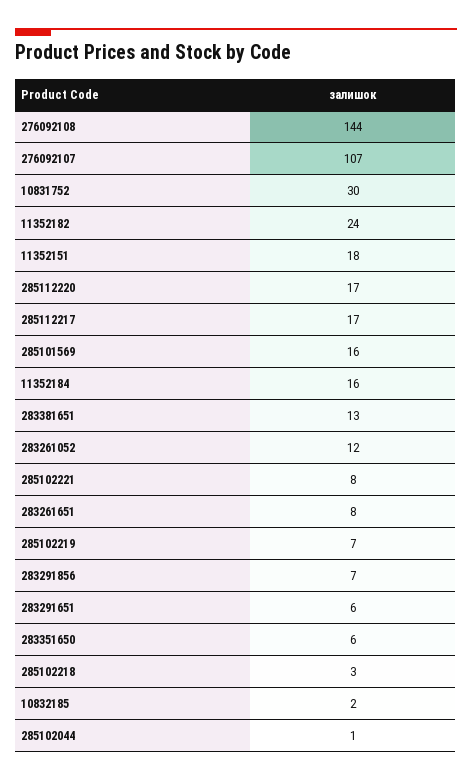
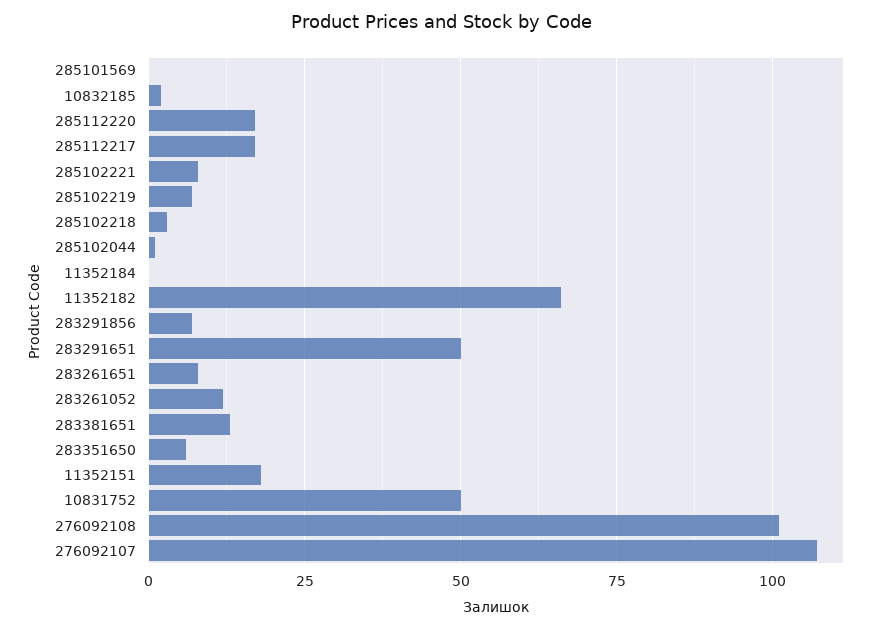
276092108: 144 -> 100
10831752: 30 -> 50
11352182: 24 -> 65
285101569: 16 -> 0
11352184: 16 -> 0
283291651: 6 -> 50

